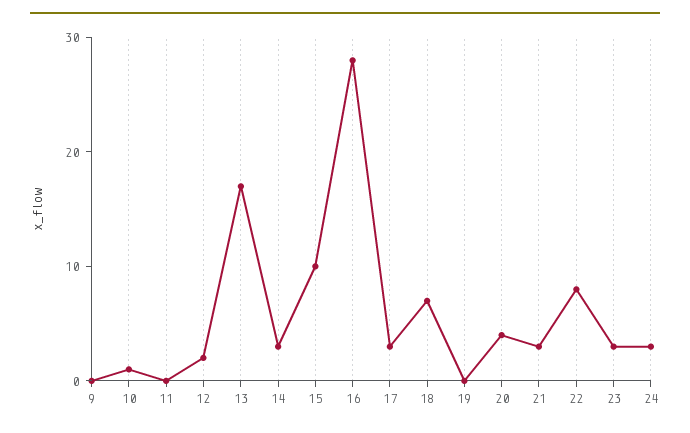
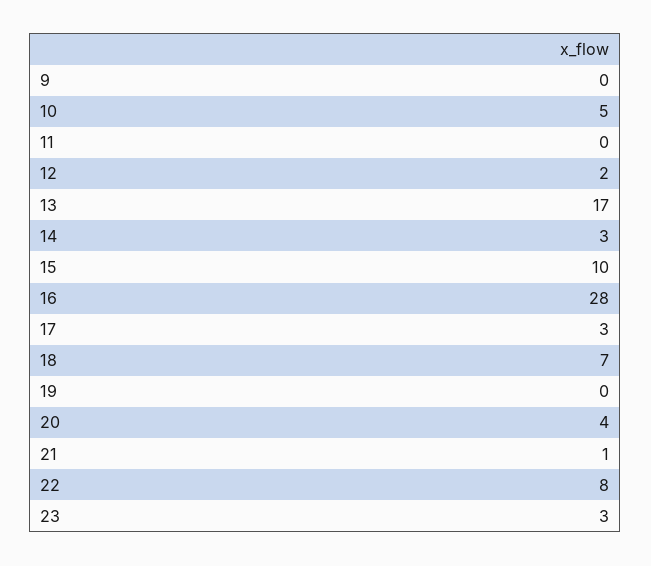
10: 1 -> 5
21: 3 -> 1
24: 3 -> none

